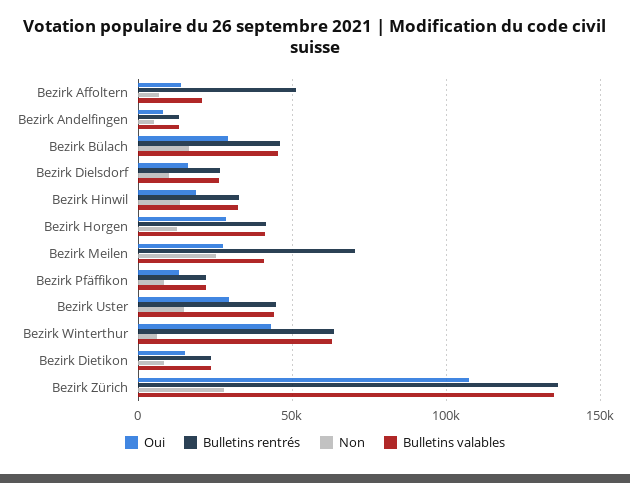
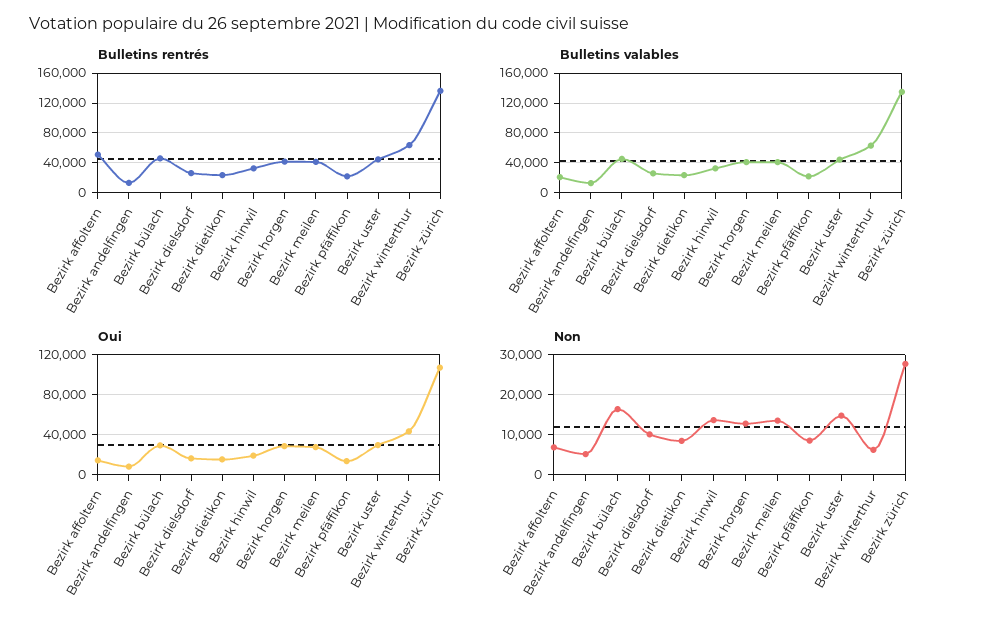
Bulletins rentrés, Bezirk Meilen: 70000 -> 40000
Non, Bezirk Meilen: 25000 -> 14000

